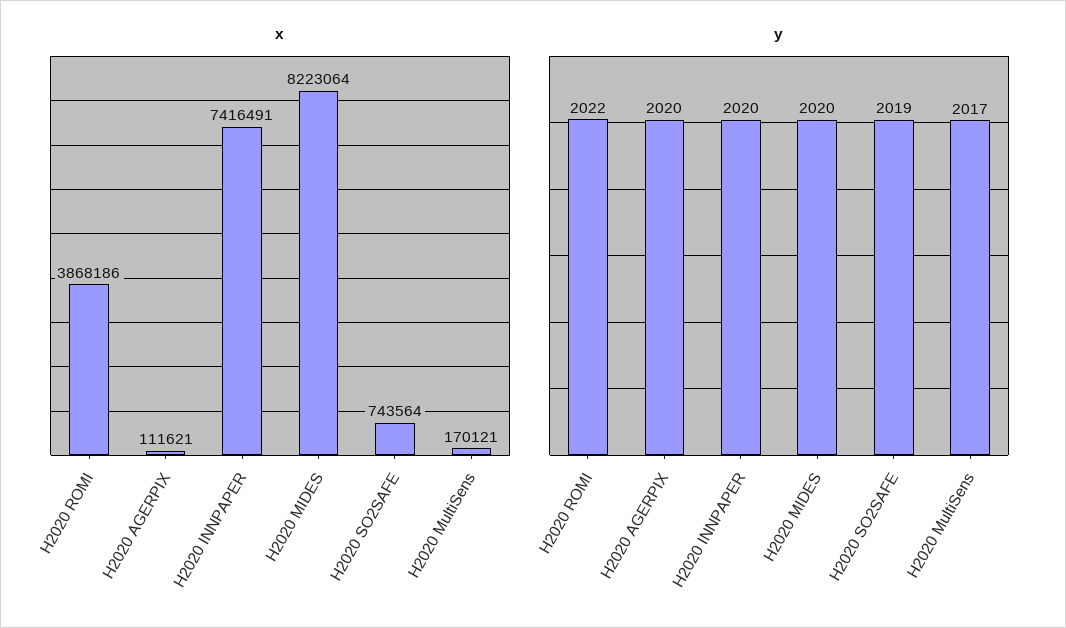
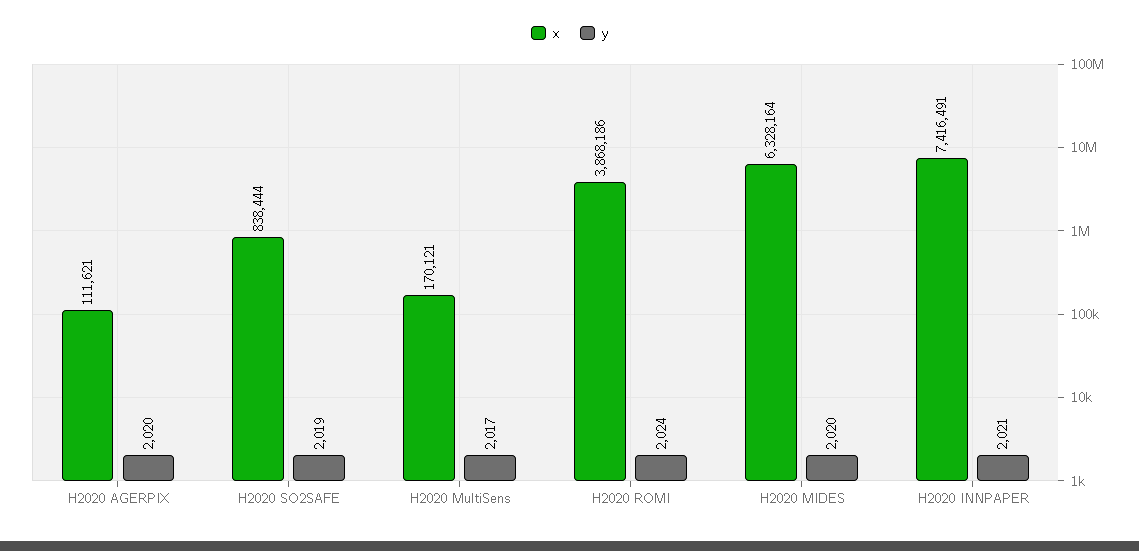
x, H2020 MIDES: 8223064 -> 6328164
x, H2020 SO2SAFE: 743564 -> 838444
y, H2020 ROMI: 2022 -> 2024
y, H2020 INNPAPER: 2020 -> 2021

